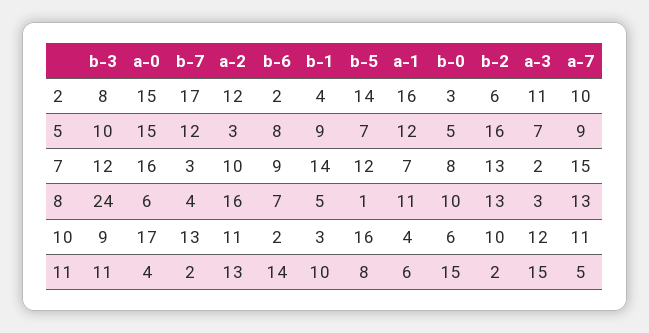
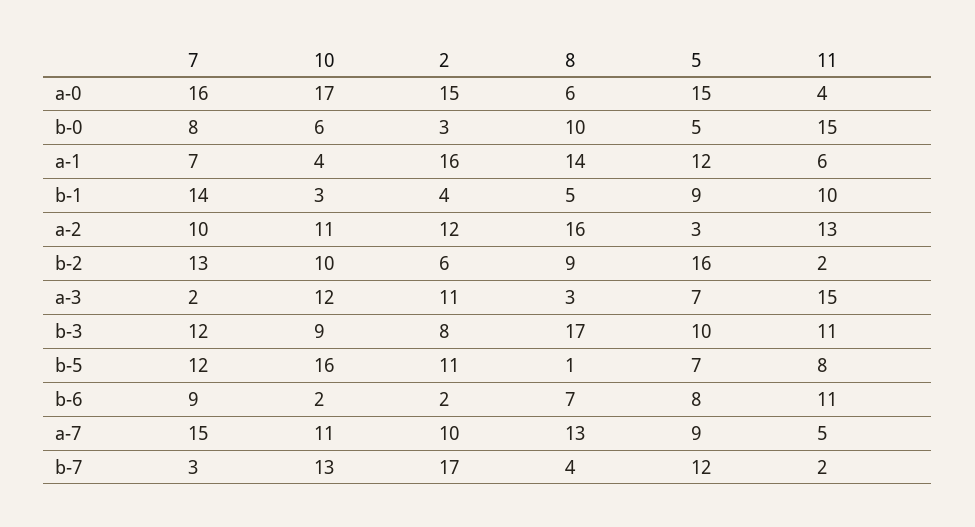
b-5, 2: 14 -> 11
b-3, 8: 24 -> 17
a-1, 8: 11 -> 14
b-2, 8: 13 -> 9
b-6, 11: 14 -> 11

